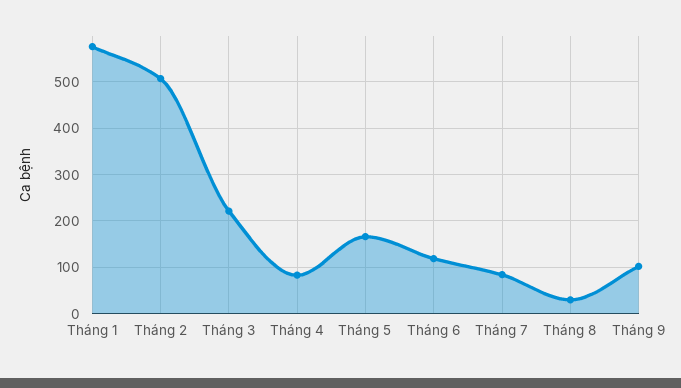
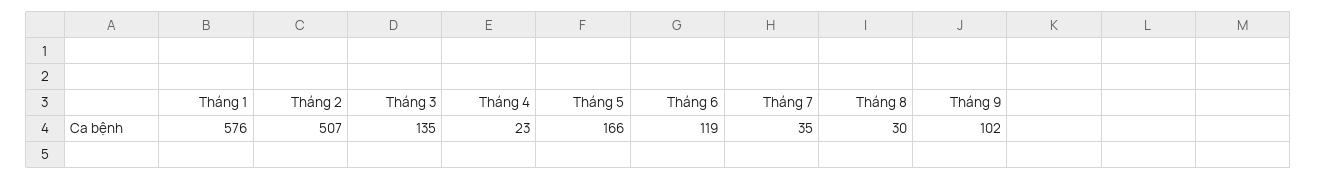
Tháng 3: 220 -> 135
Tháng 4: 80 -> 23
Tháng 7: 80 -> 35

